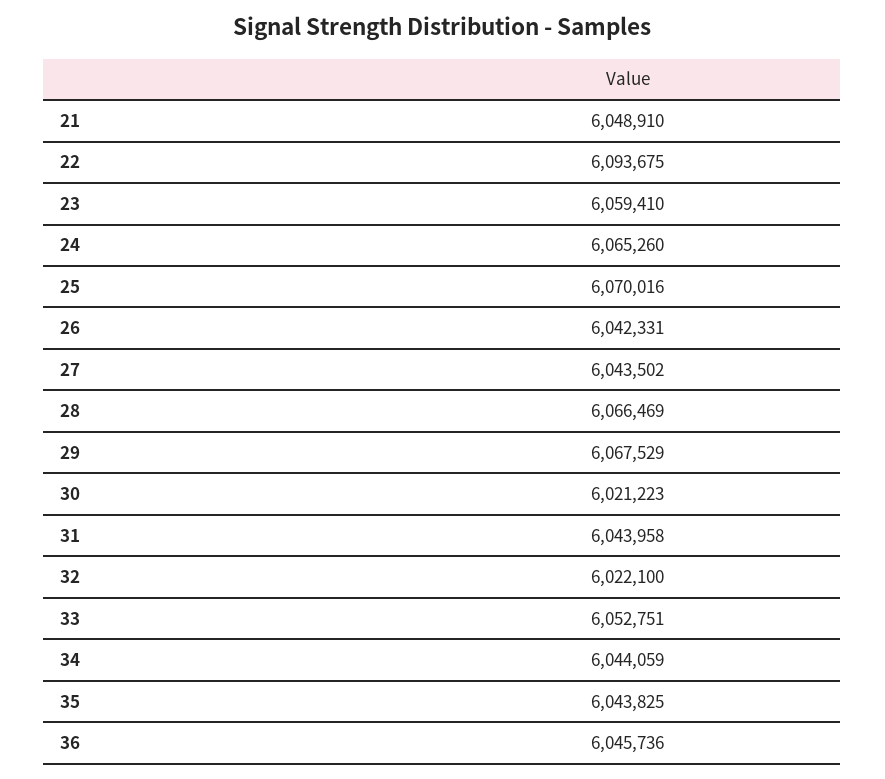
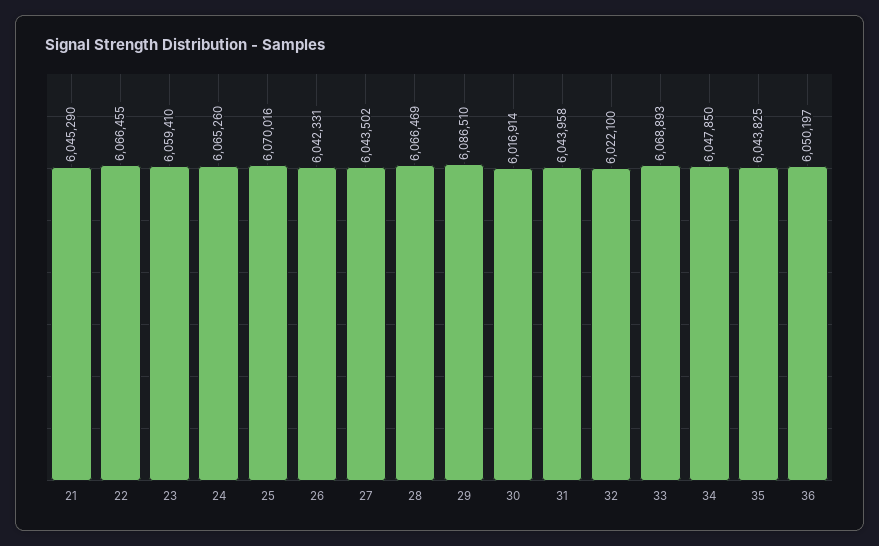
21: 6048910 -> 6045290
22: 6093675 -> 6066455
29: 6067529 -> 6086510
30: 6021223 -> 6016914
33: 6052751 -> 6068893
34: 6044059 -> 6047850
36: 6045736 -> 6050197

